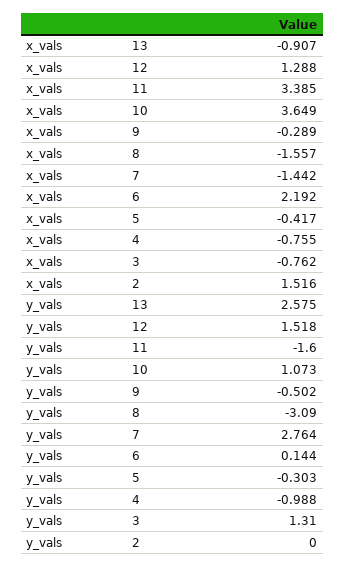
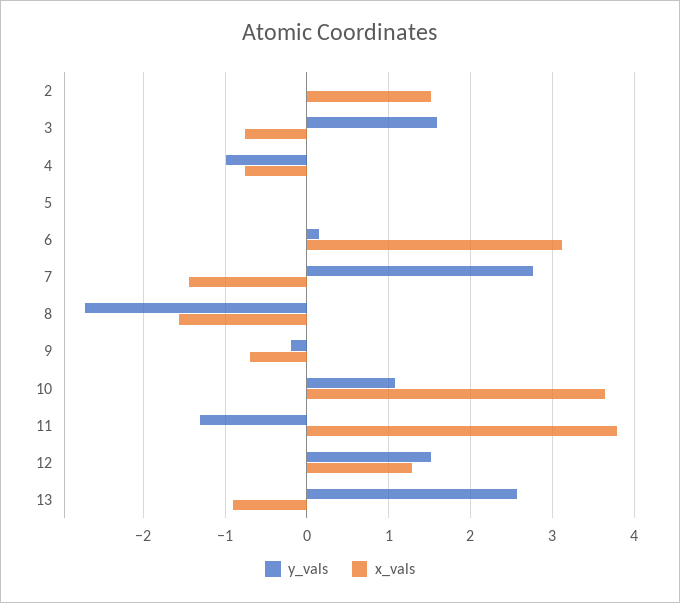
x_vals, 11: 3.385 -> 3.8
x_vals, 9: -0.289 -> -0.7
x_vals, 6: 2.192 -> 3.1
x_vals, 5: -0.417 -> 0
y_vals, 11: -1.6 -> -1.3
y_vals, 9: -0.502 -> -0.2
y_vals, 8: -3.09 -> -2.7
y_vals, 5: -0.303 -> 0
y_vals, 3: 1.31 -> 1.6

